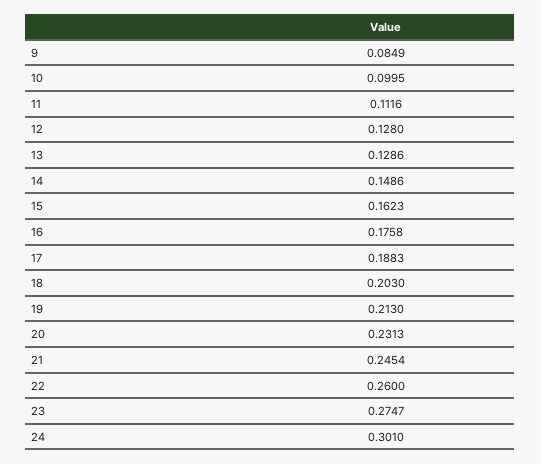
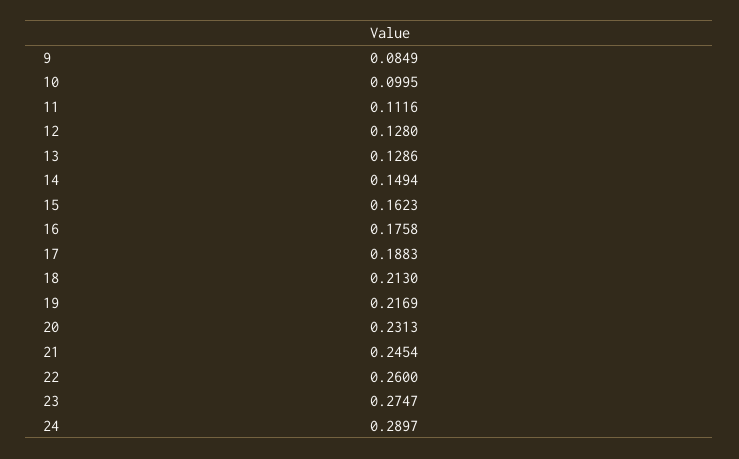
14: 0.1486 -> 0.1494
18: 0.203 -> 0.213
19: 0.213 -> 0.2169
24: 0.301 -> 0.2897

